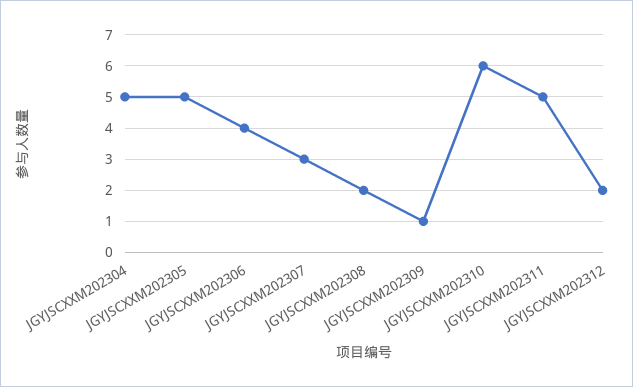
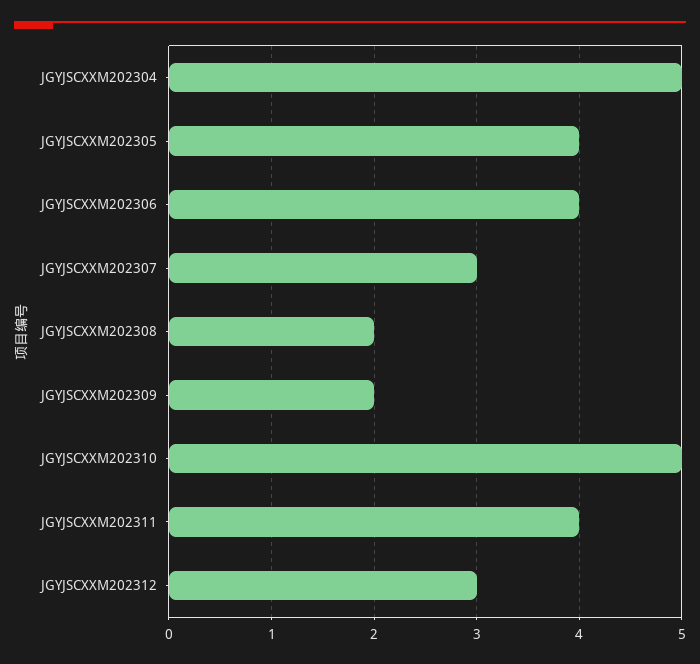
JGYJSCXXM202305: 5 -> 4
JGYJSCXXM202309: 1 -> 2
JGYJSCXXM202310: 6 -> 5
JGYJSCXXM202311: 5 -> 4
JGYJSCXXM202312: 2 -> 3

